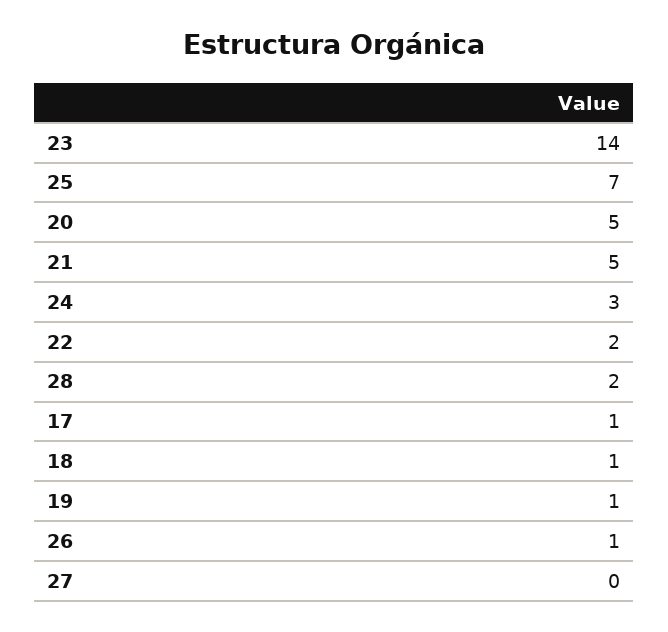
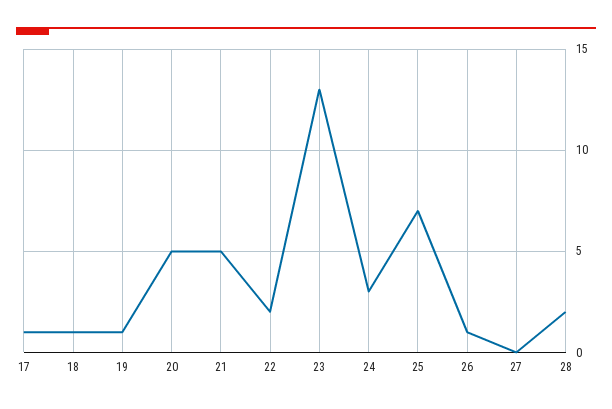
23: 14 -> 13

